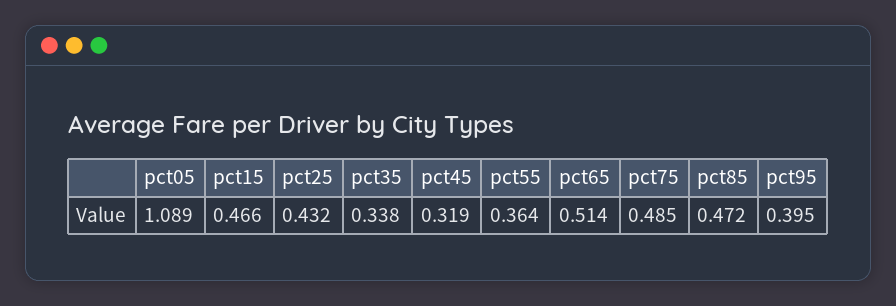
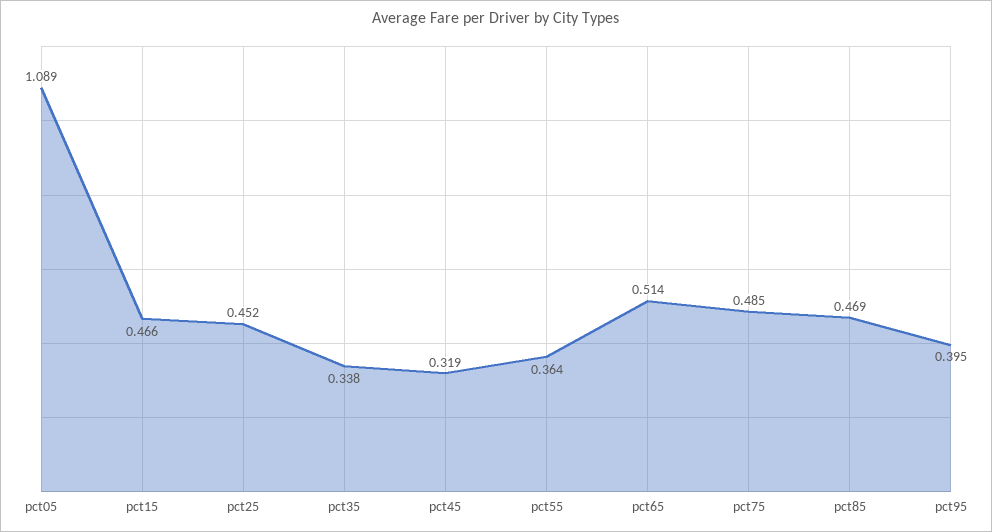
pct25: 0.432 -> 0.452
pct85: 0.472 -> 0.469

